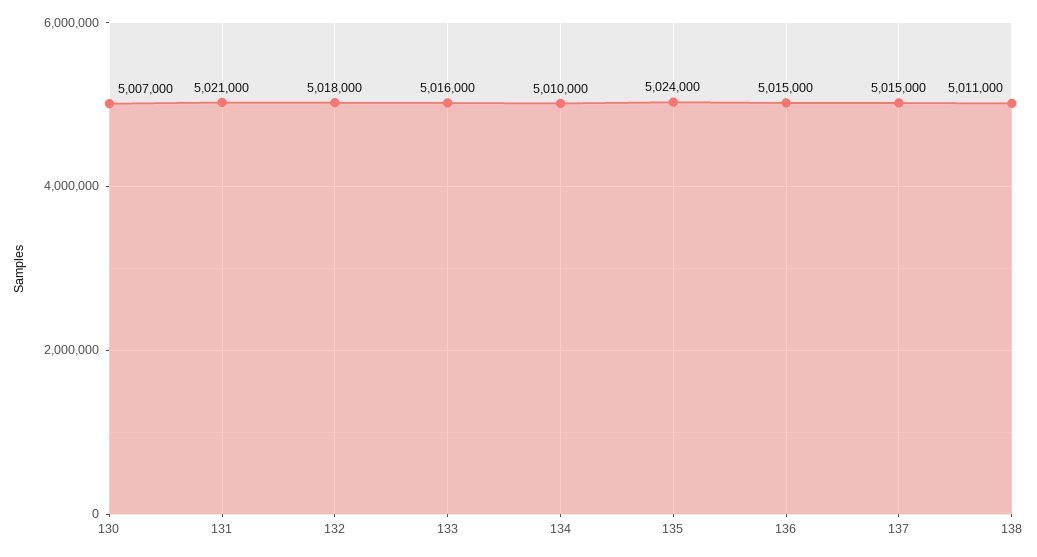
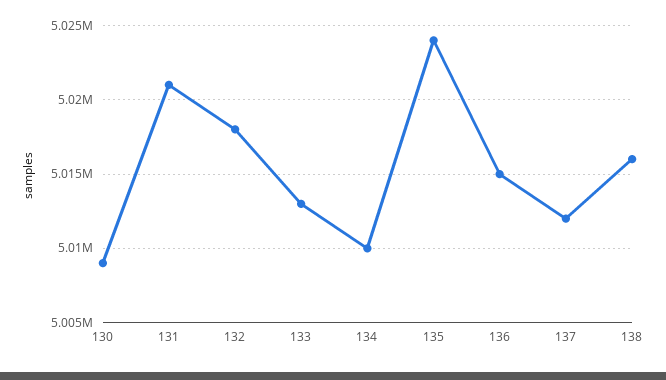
130: 5007000 -> 5009000
133: 5016000 -> 5013000
137: 5015000 -> 5012000
138: 5011000 -> 5016000

